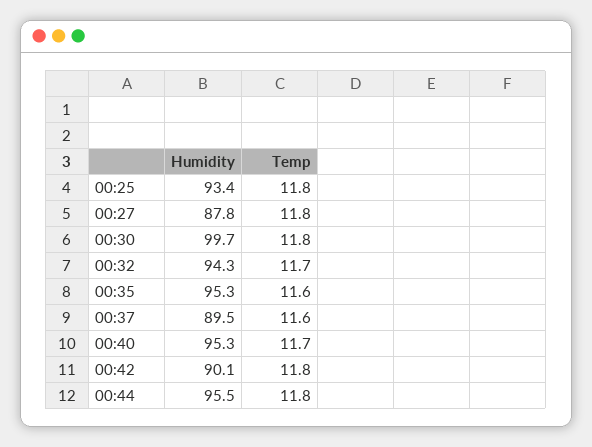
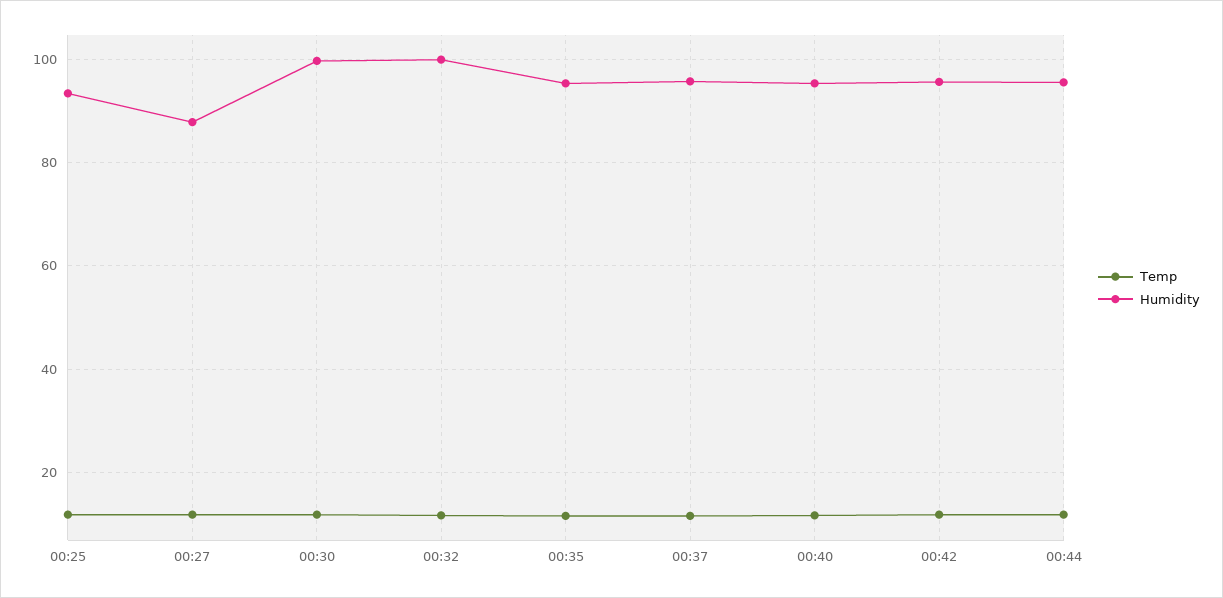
Humidity, 00:32: 94.3 -> 100
Humidity, 00:37: 89.5 -> 96
Humidity, 00:42: 90.1 -> 96

